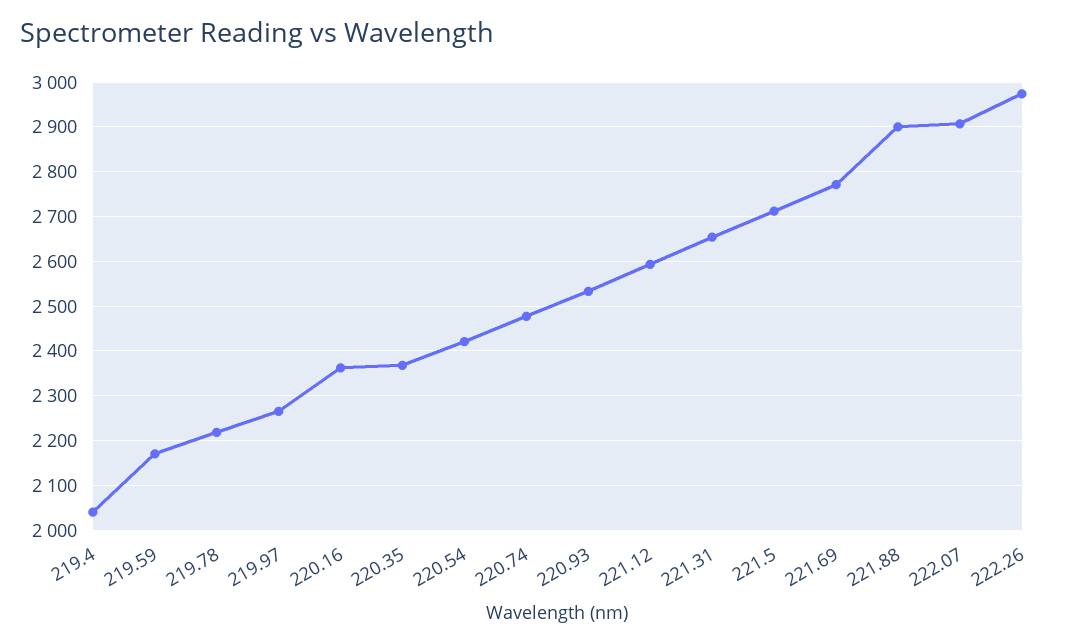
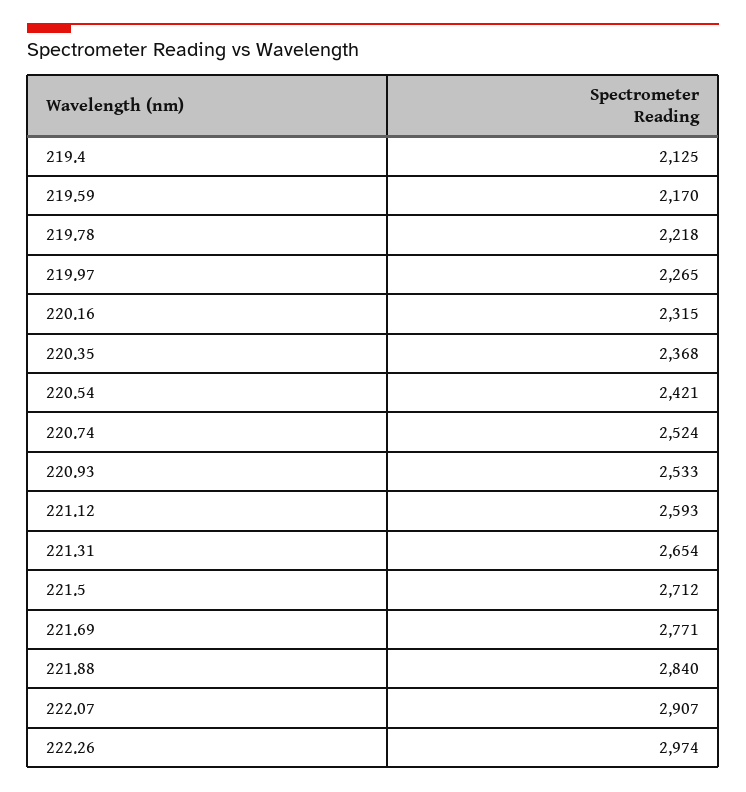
219.4: 2040 -> 2125
220.16: 2360 -> 2315
220.74: 2480 -> 2524
221.88: 2900 -> 2840

